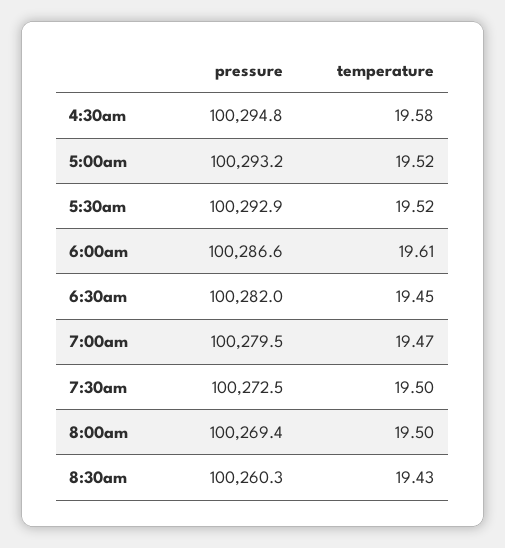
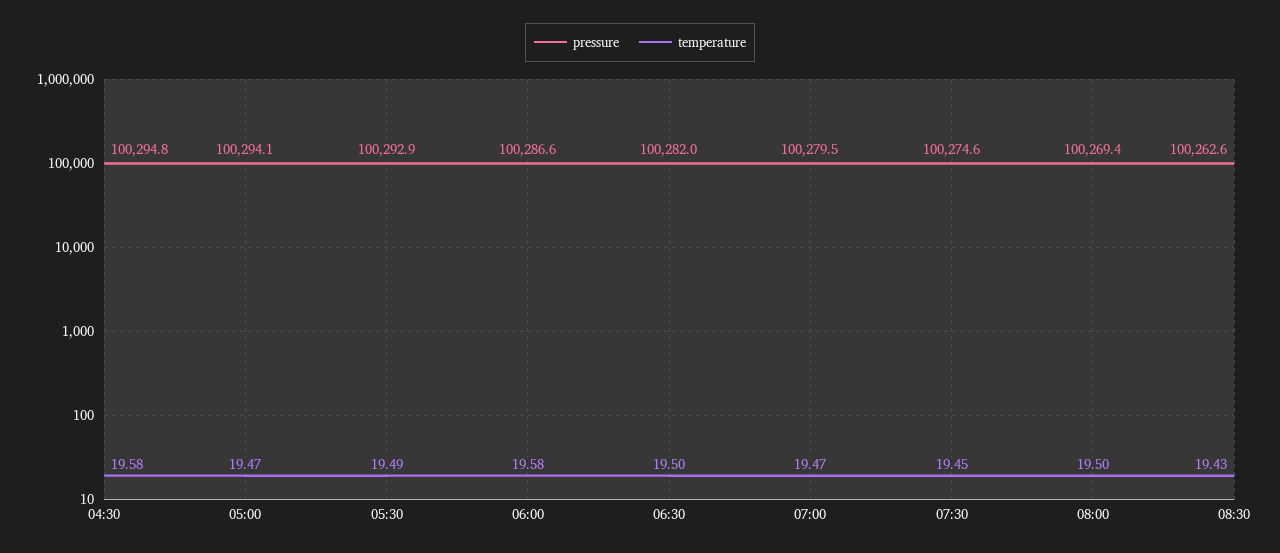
pressure, 5:00am: 100293.2 -> 100294.1
temperature, 5:00am: 19.52 -> 19.47
temperature, 5:30am: 19.52 -> 19.49
temperature, 6:00am: 19.61 -> 19.58
temperature, 6:30am: 19.45 -> 19.5
pressure, 7:30am: 100272.5 -> 100274.6
temperature, 7:30am: 19.5 -> 19.45
pressure, 8:30am: 100260.3 -> 100262.6

